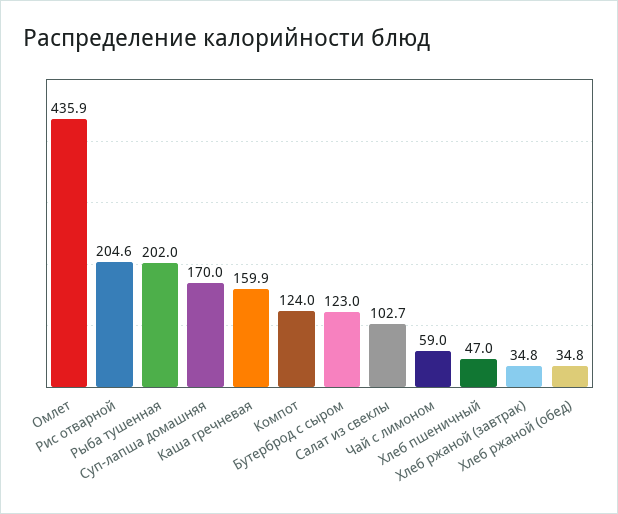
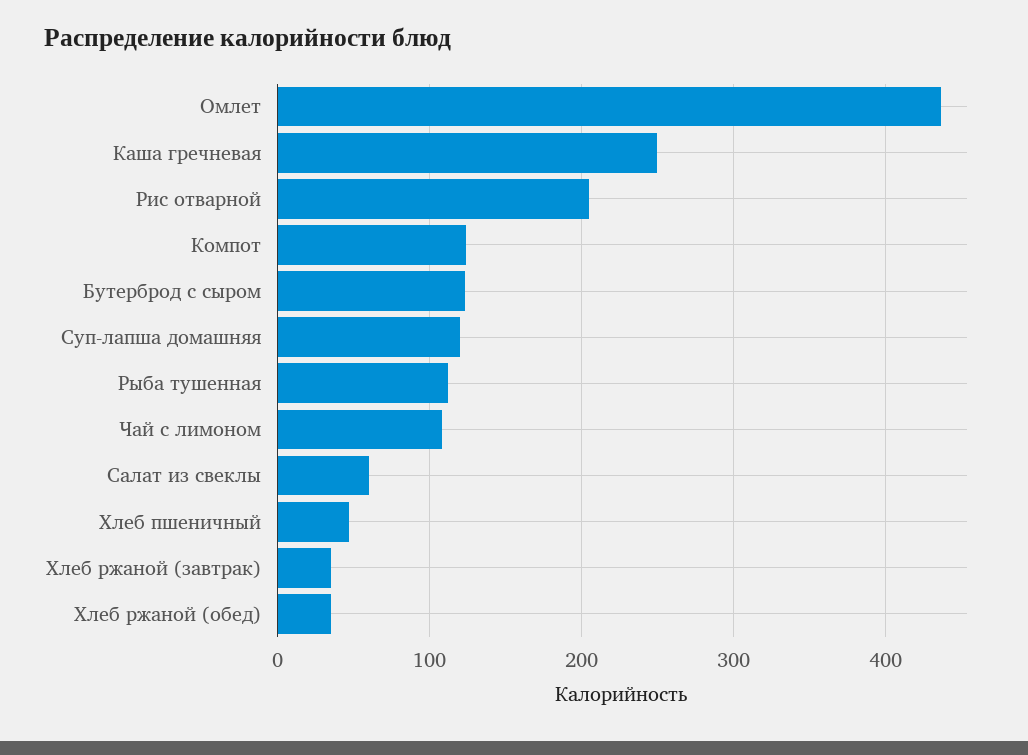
Рыба тушенная: 202 -> 110
Суп-лапша домашняя: 170 -> 120
Каша гречневая: 159.9 -> 250
Салат из свеклы: 102.7 -> 60
Чай с лимоном: 59 -> 110

